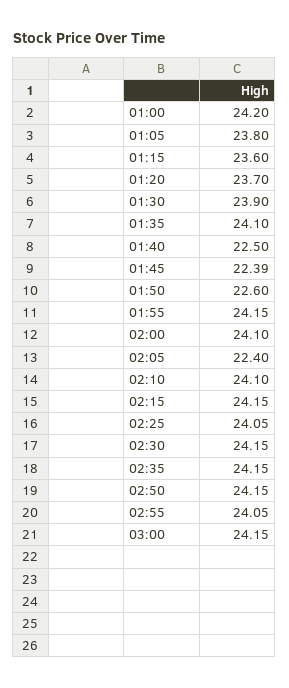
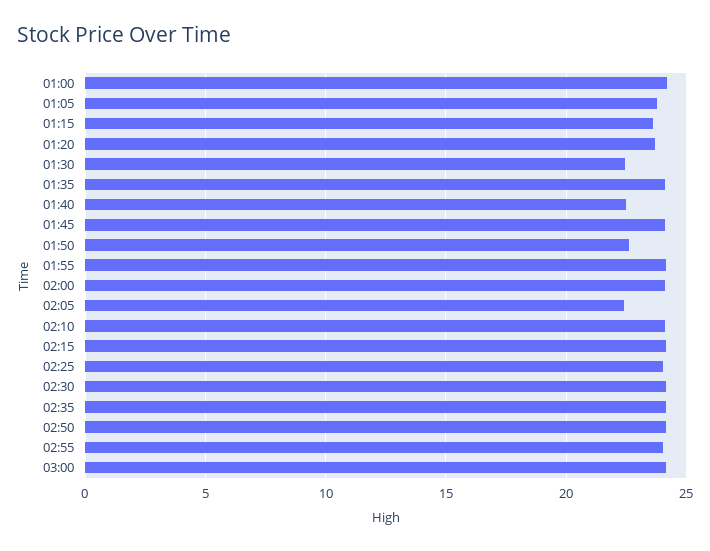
01:30: 23.9 -> 22.5
01:45: 22.39 -> 24

